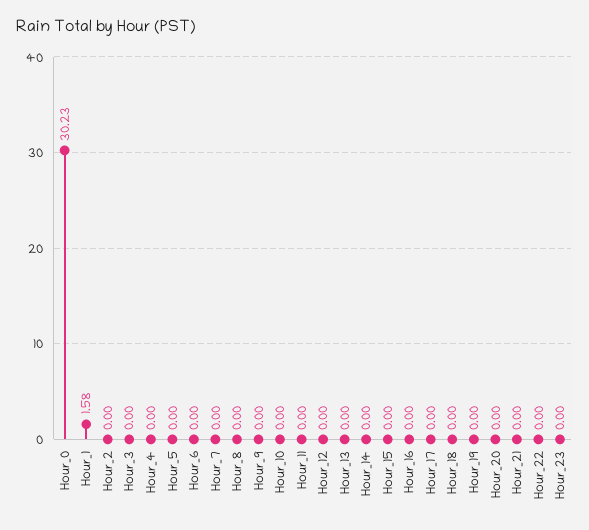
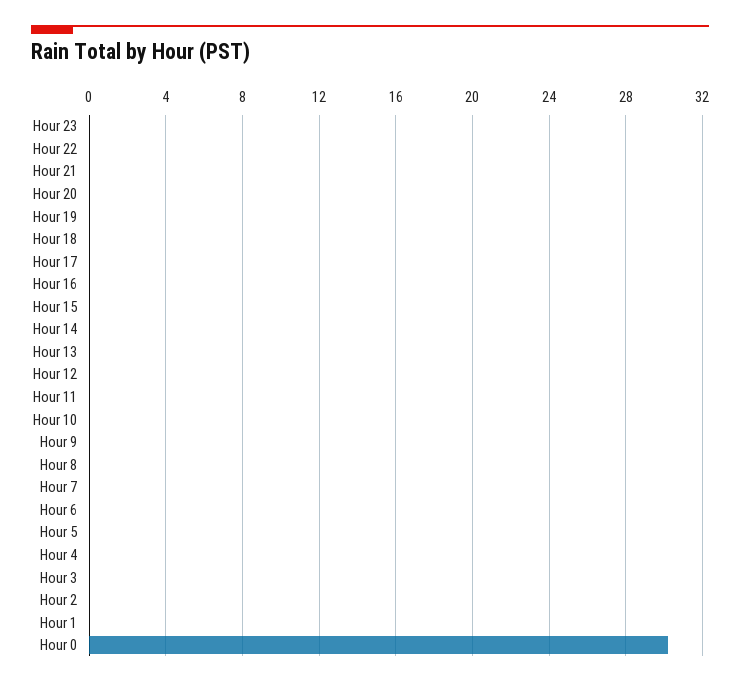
Hour_1: 1.58 -> 0

